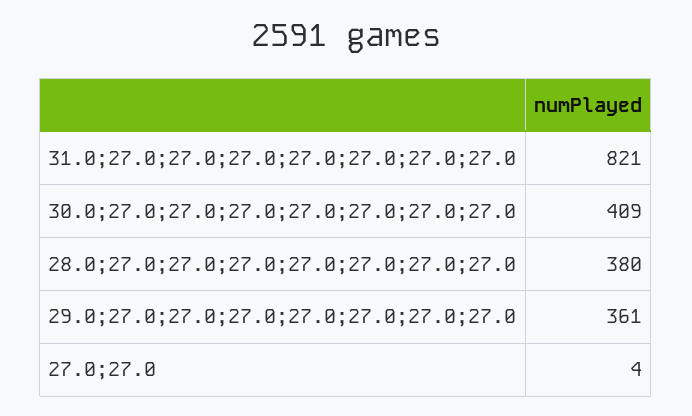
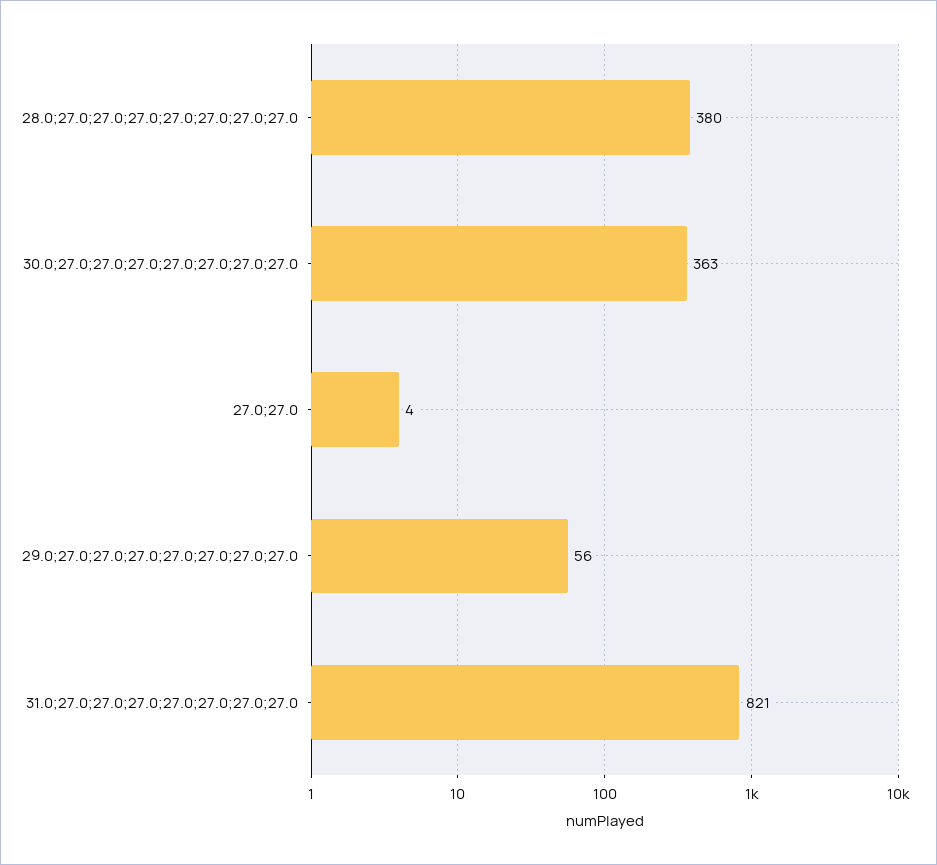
30.0;27.0;27.0;27.0;27.0;27.0;27.0;27.0: 409 -> 363
29.0;27.0;27.0;27.0;27.0;27.0;27.0;27.0: 361 -> 56

